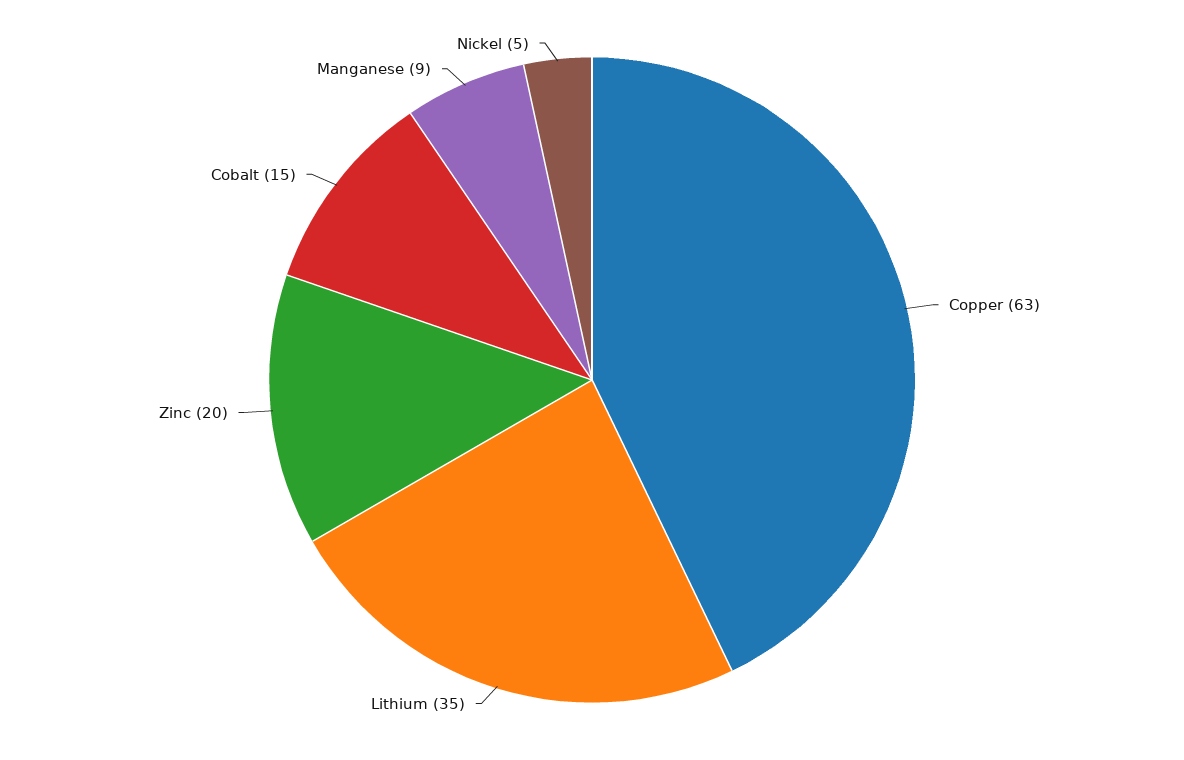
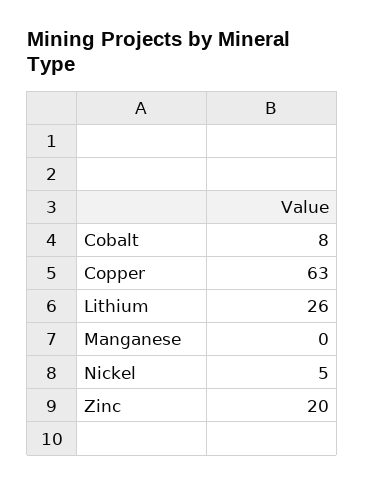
Lithium: 35 -> 26
Cobalt: 15 -> 8
Manganese: 9 -> 0

